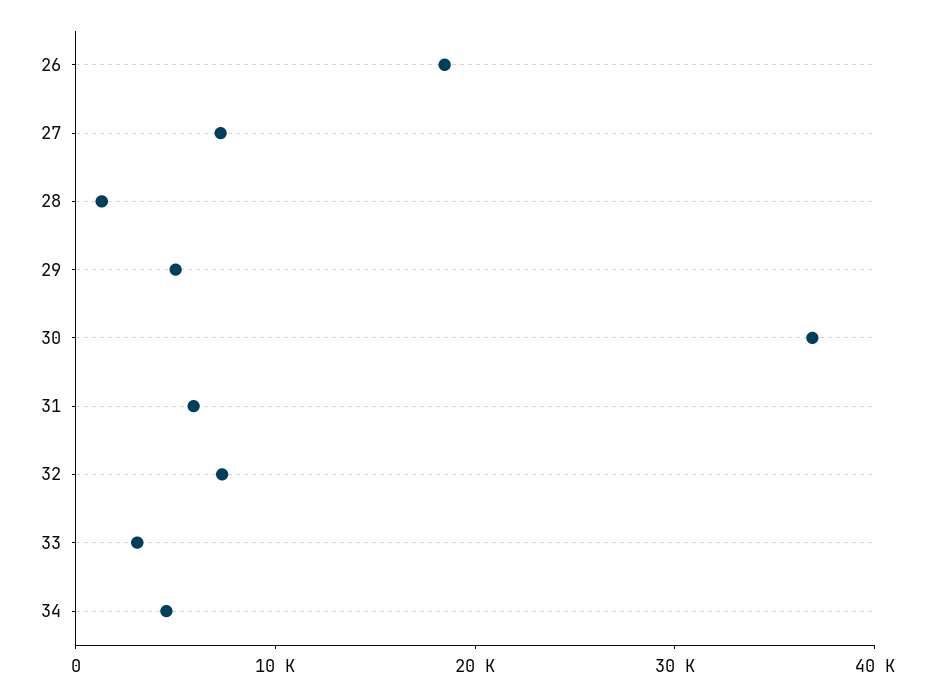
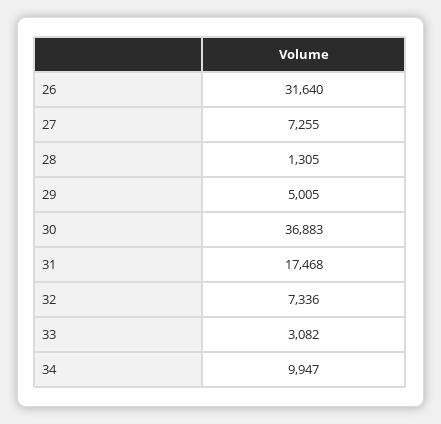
26: 18000 -> 31640
31: 6000 -> 17468
34: 4000 -> 9947

